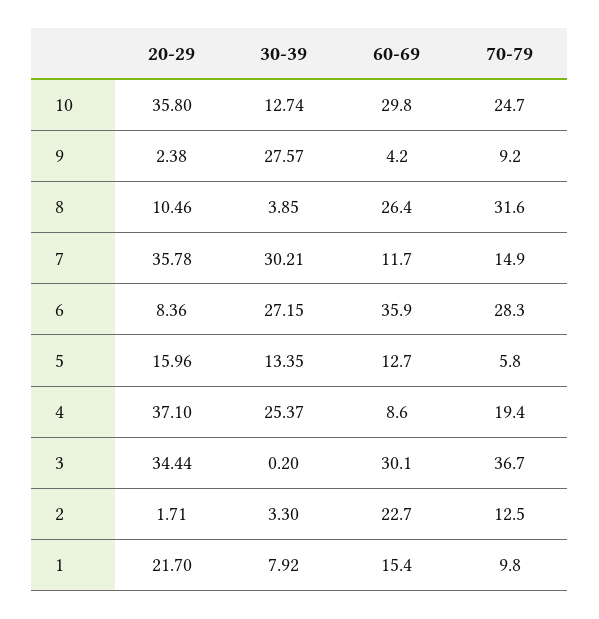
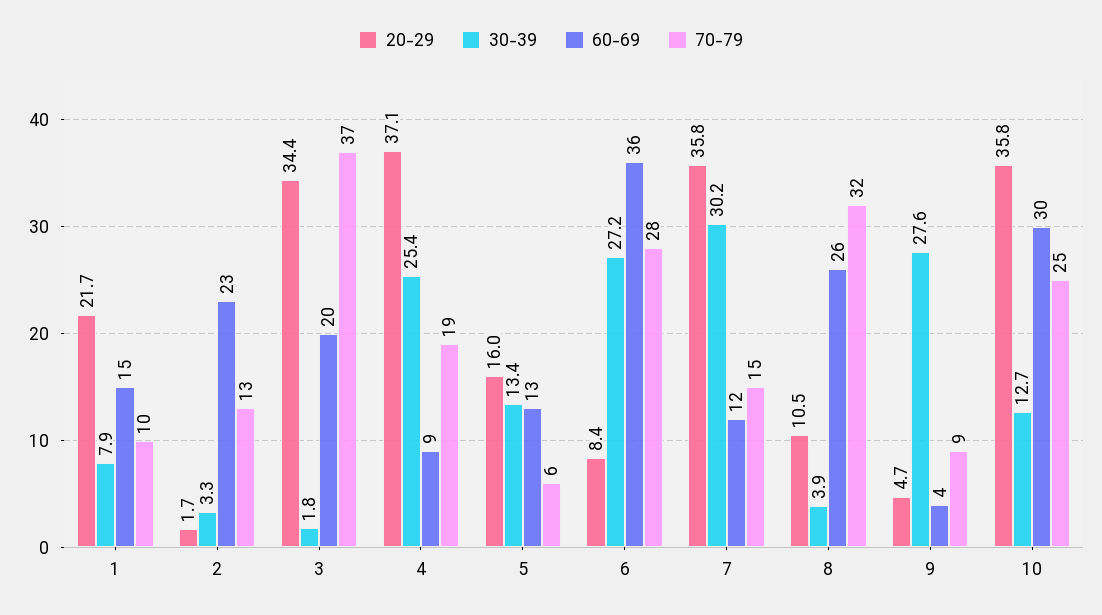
20-29, 9: 2.38 -> 4.7
30-39, 3: 0.2 -> 1.8
60-69, 3: 30.1 -> 20

